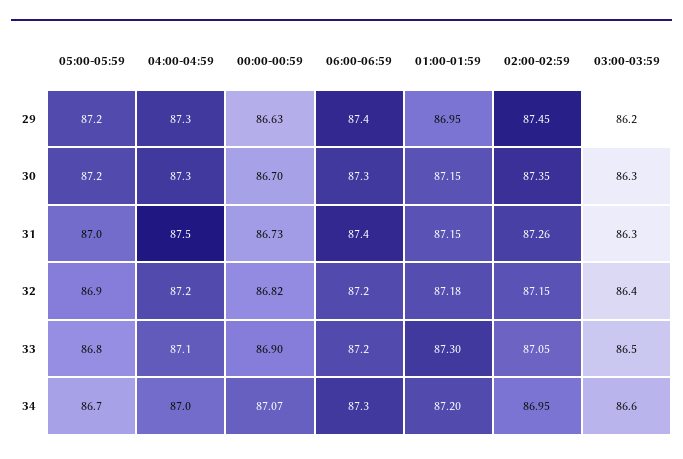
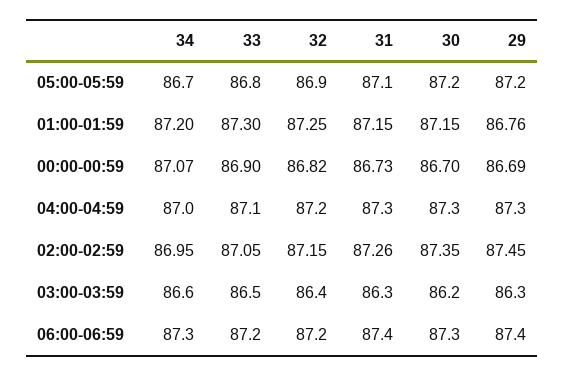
00:00-00:59, 29: 86.63 -> 86.69
01:00-01:59, 29: 86.95 -> 86.76
03:00-03:59, 29: 86.2 -> 86.3
03:00-03:59, 30: 86.3 -> 86.2
05:00-05:59, 31: 87 -> 87.1
04:00-04:59, 31: 87.5 -> 87.3
01:00-01:59, 32: 87.18 -> 87.25

